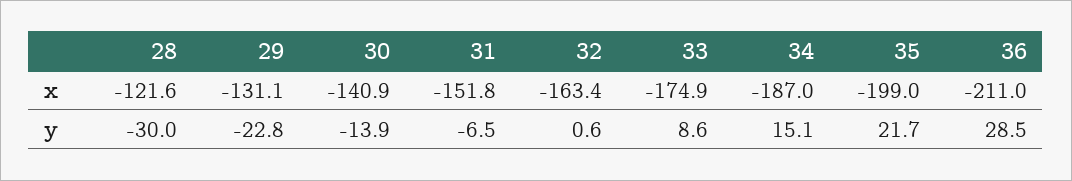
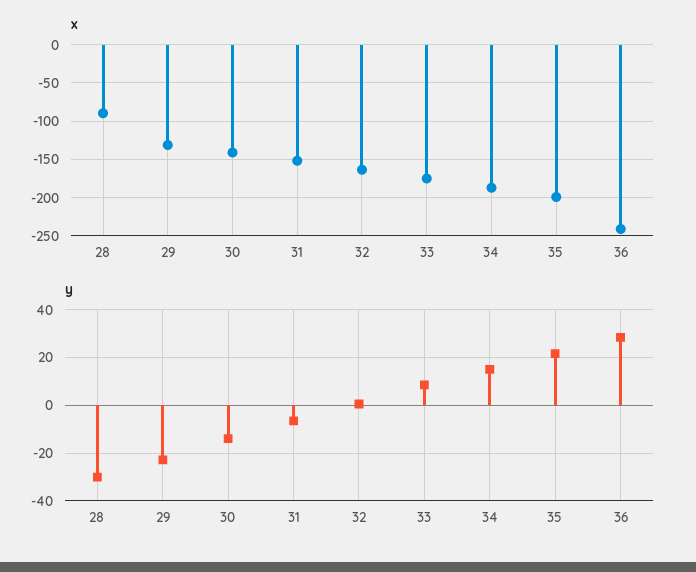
x, 28: -121.6 -> -90
x, 36: -211 -> -240

